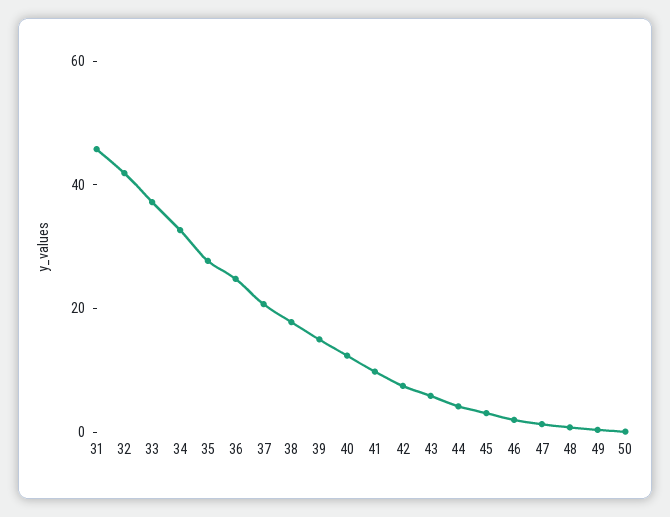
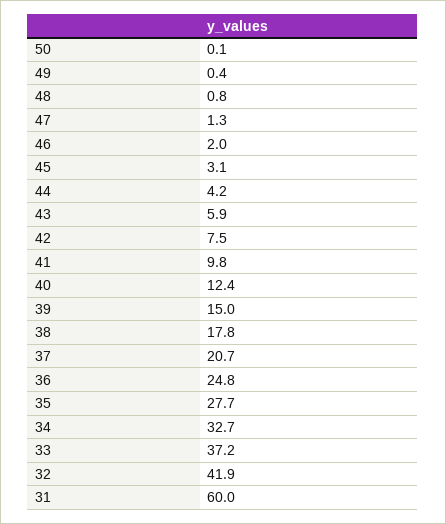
31: 45 -> 60

